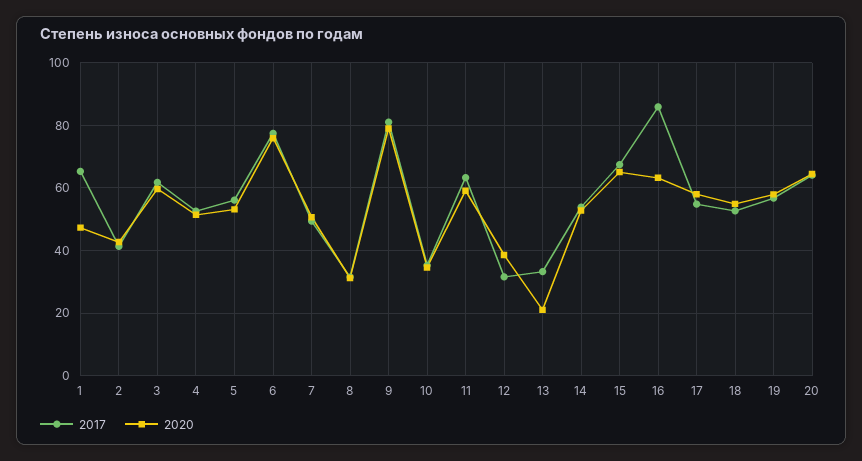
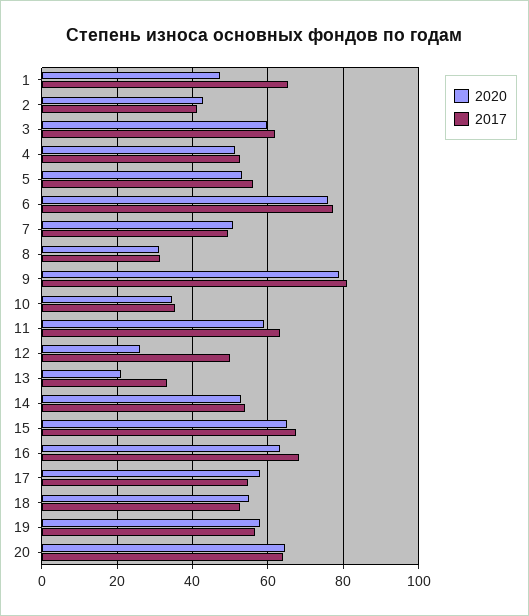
2017, 12: 32 -> 50
2020, 12: 38 -> 26
2017, 16: 86 -> 68

